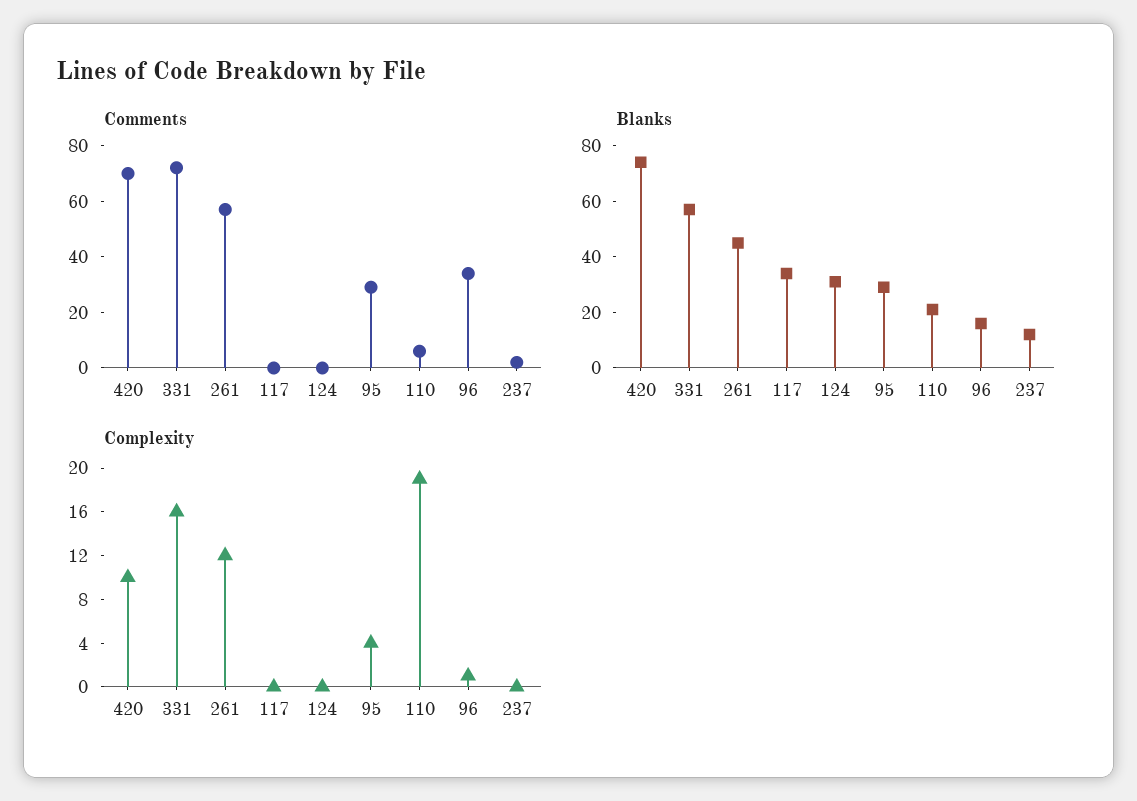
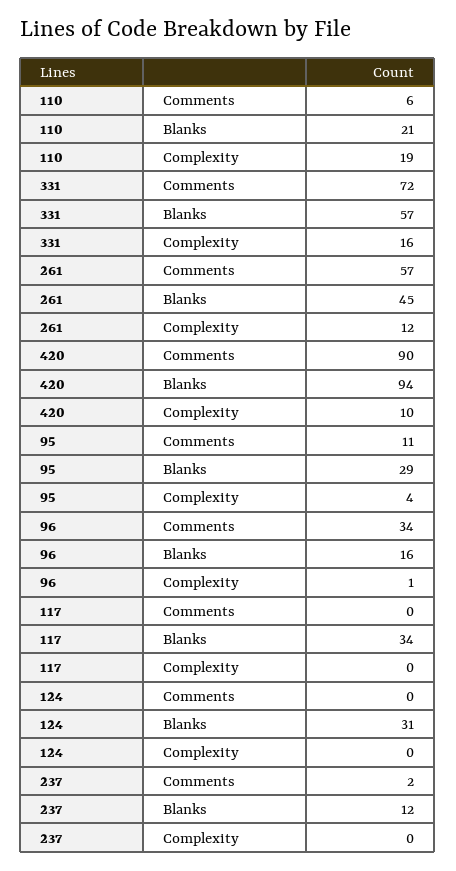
Comments, 420: 70 -> 90
Comments, 95: 30 -> 11
Blanks, 420: 75 -> 94

